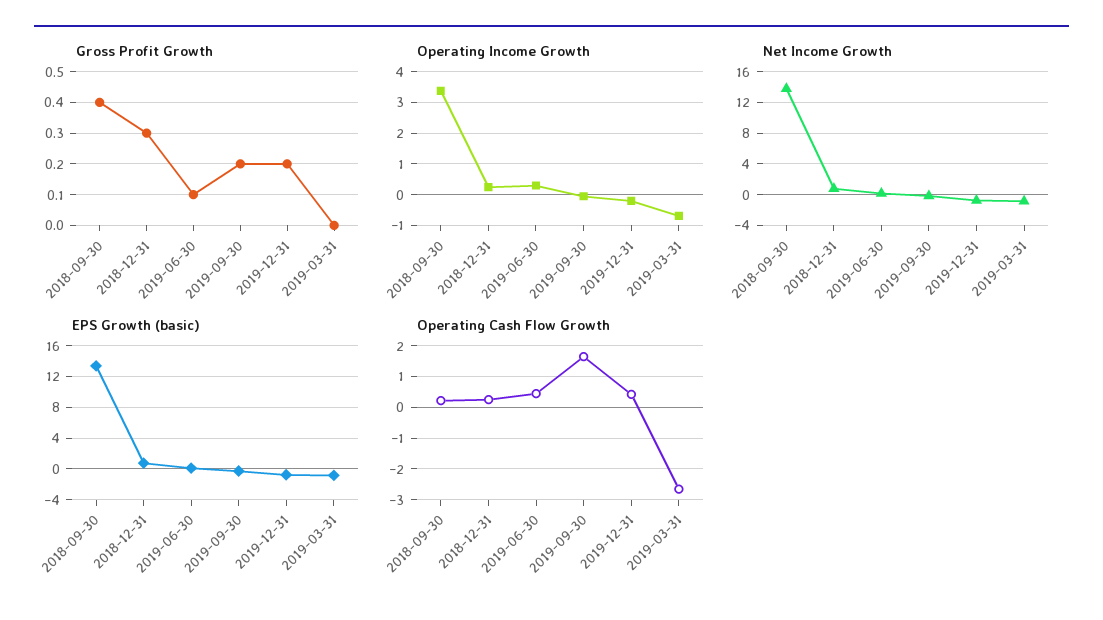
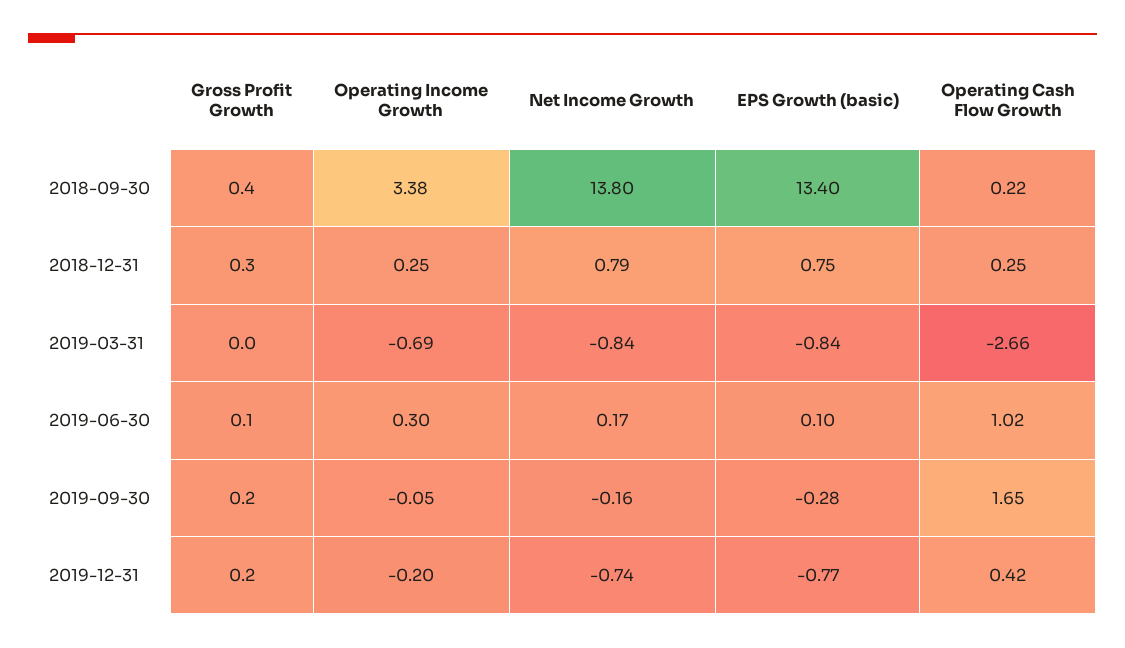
Operating Cash Flow Growth, 2019-06-30: 0.4 -> 1.02

